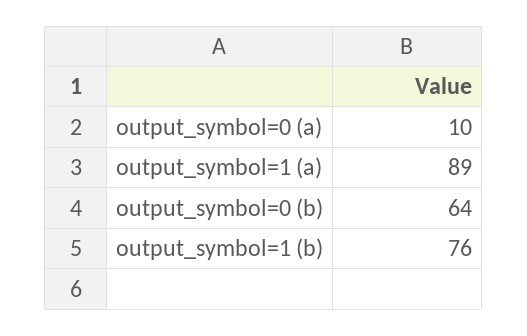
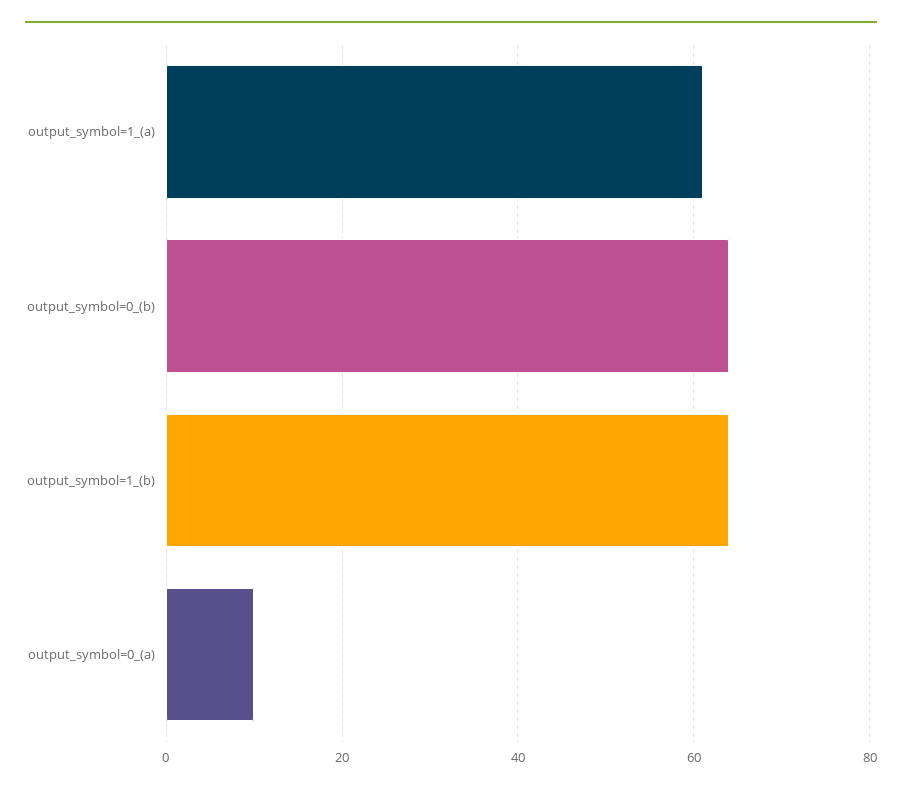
output_symbol=1 (a): 89 -> 60
output_symbol=1 (b): 76 -> 65

